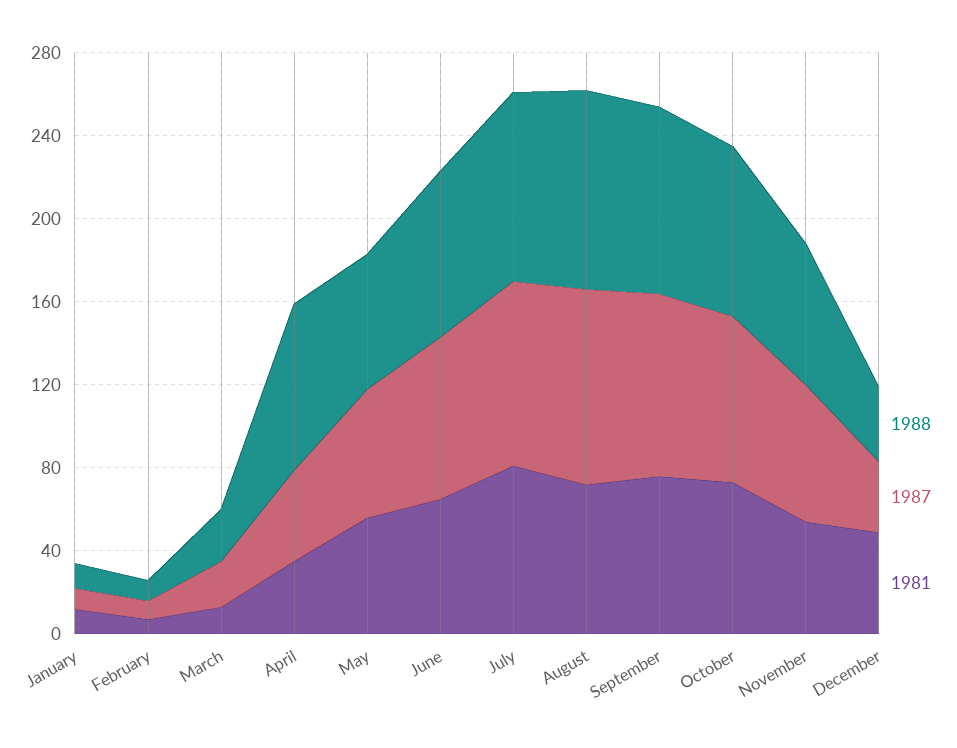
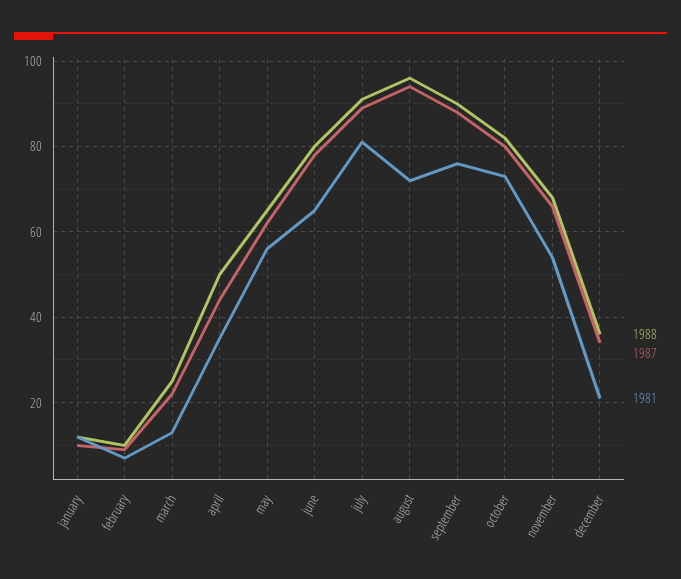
1988, April: 80 -> 50
1981, December: 50 -> 20

